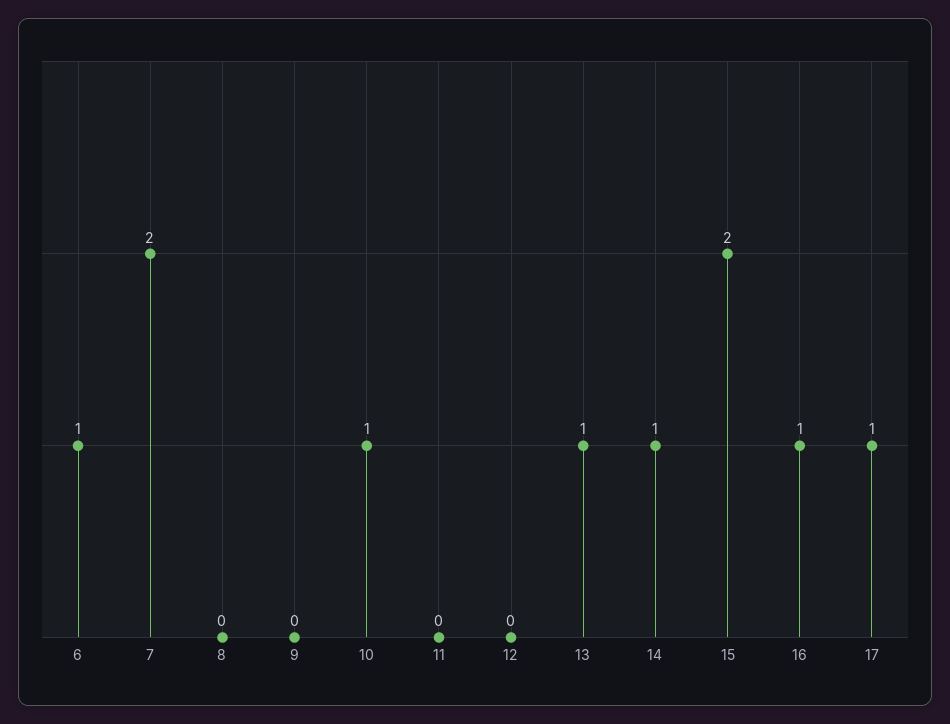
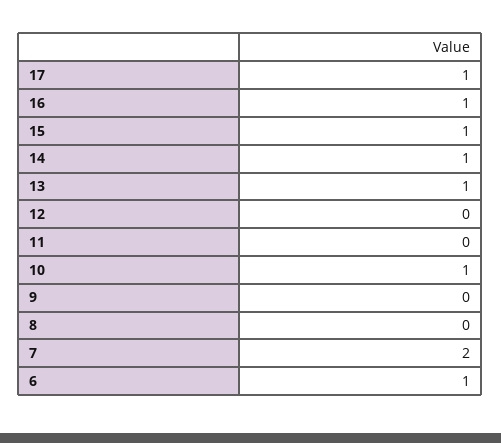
15: 2 -> 1

